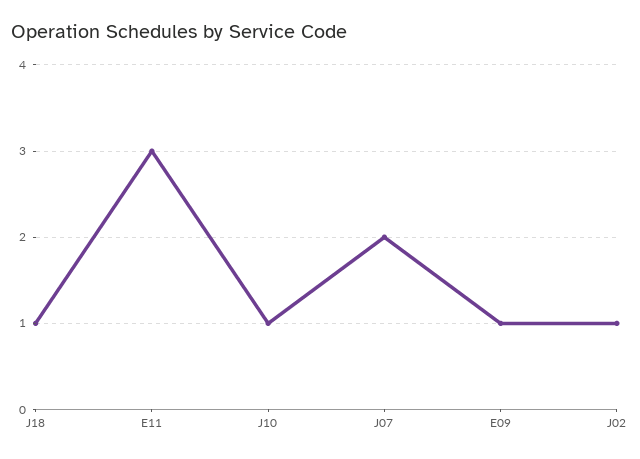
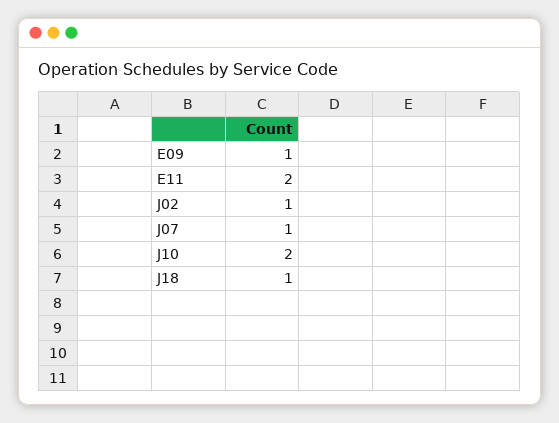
E11: 3 -> 2
J10: 1 -> 2
J07: 2 -> 1

